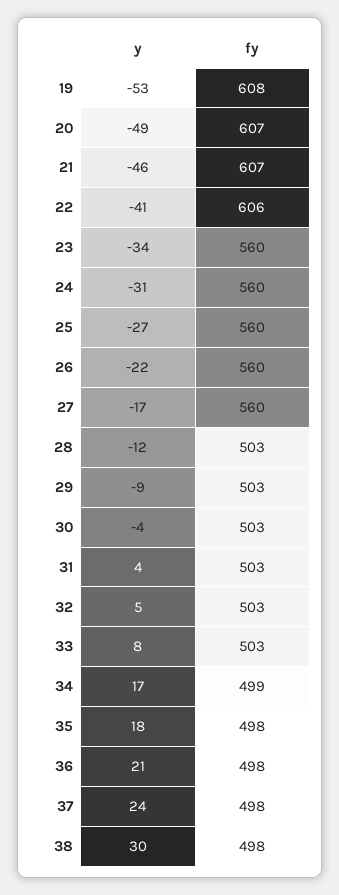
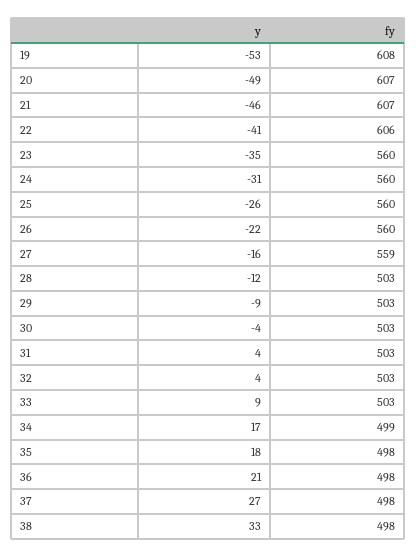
y, 23: -34 -> -35
y, 25: -27 -> -26
y, 27: -17 -> -16
fy, 27: 560 -> 559
y, 32: 5 -> 4
y, 33: 8 -> 9
y, 37: 24 -> 27
y, 38: 30 -> 33

